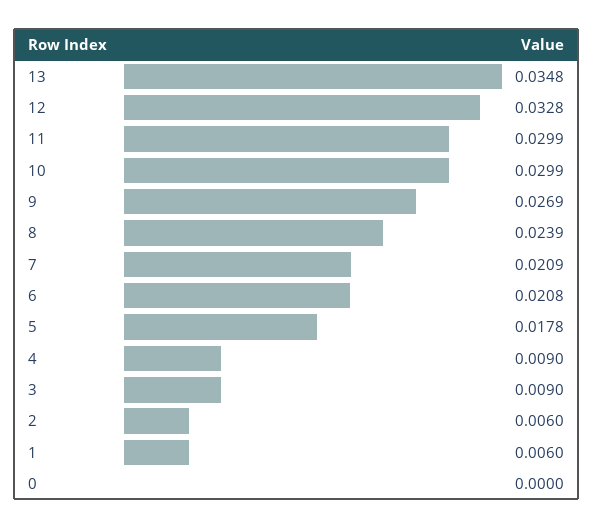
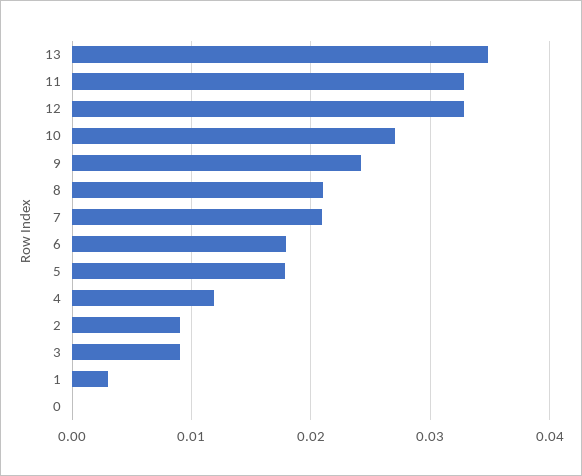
11: 0.0299 -> 0.033
10: 0.0299 -> 0.027
9: 0.0269 -> 0.024
8: 0.0239 -> 0.021
6: 0.0208 -> 0.018
4: 0.009 -> 0.012
2: 0.006 -> 0.009
1: 0.006 -> 0.003

